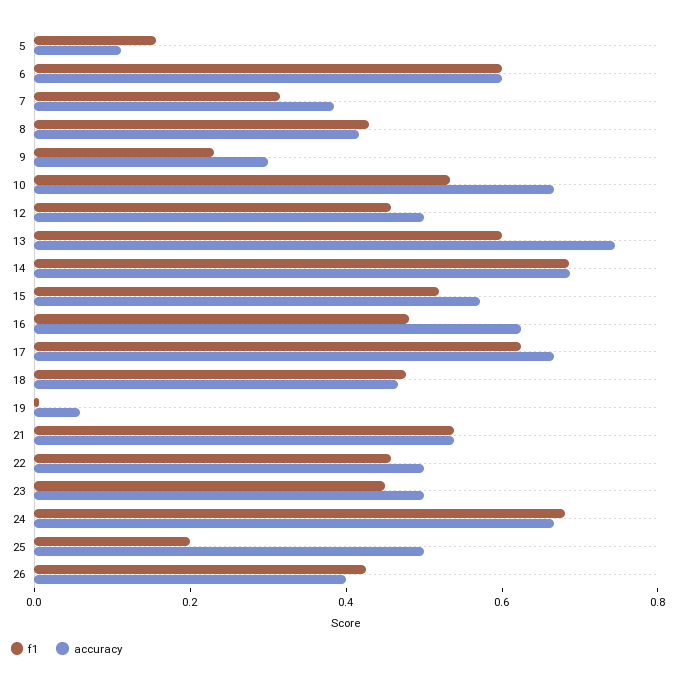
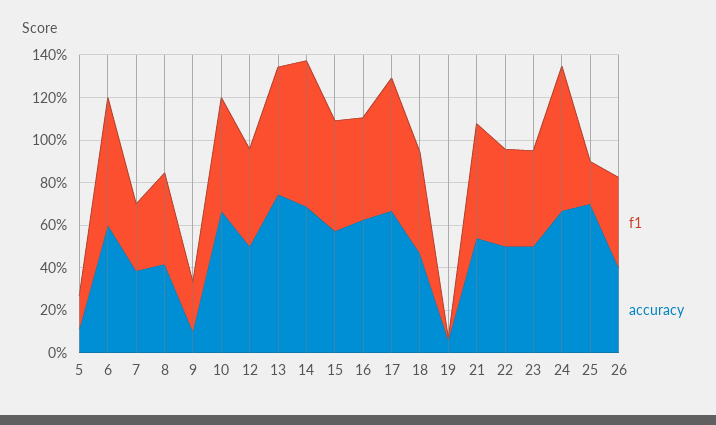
accuracy, 9: 0.3 -> 0.1
accuracy, 25: 0.5 -> 0.7

